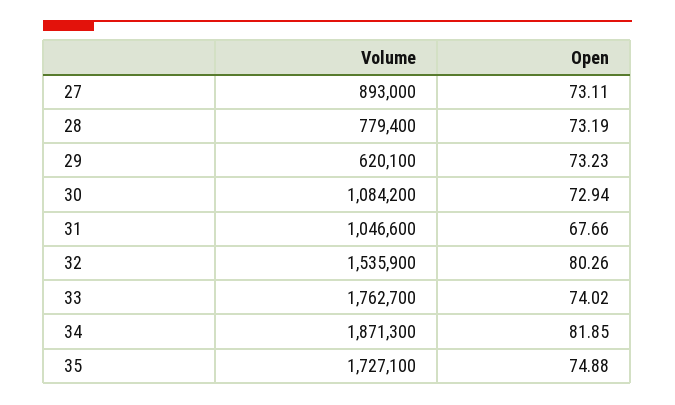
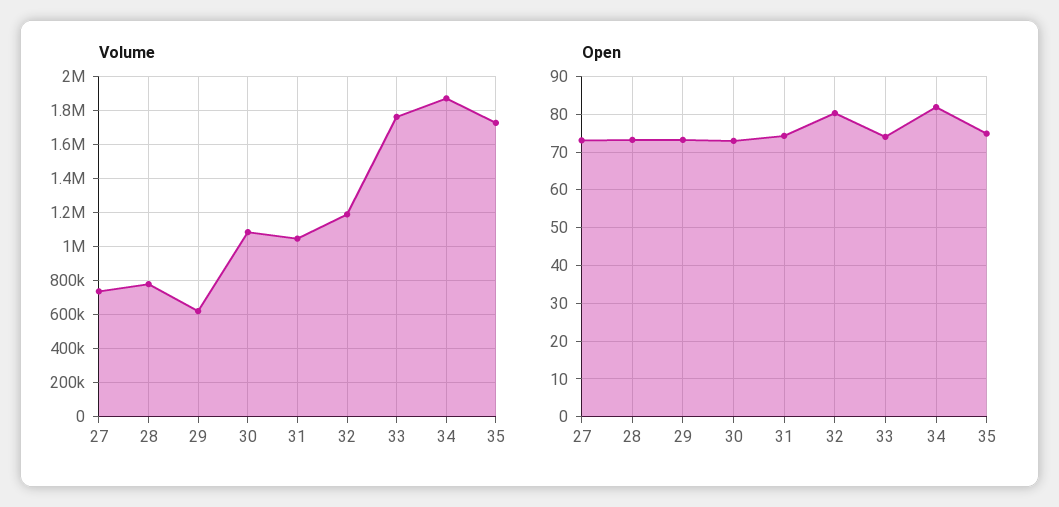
Volume, 27: 893000 -> 750000
Open, 31: 67.66 -> 74
Volume, 32: 1535900 -> 1200000

